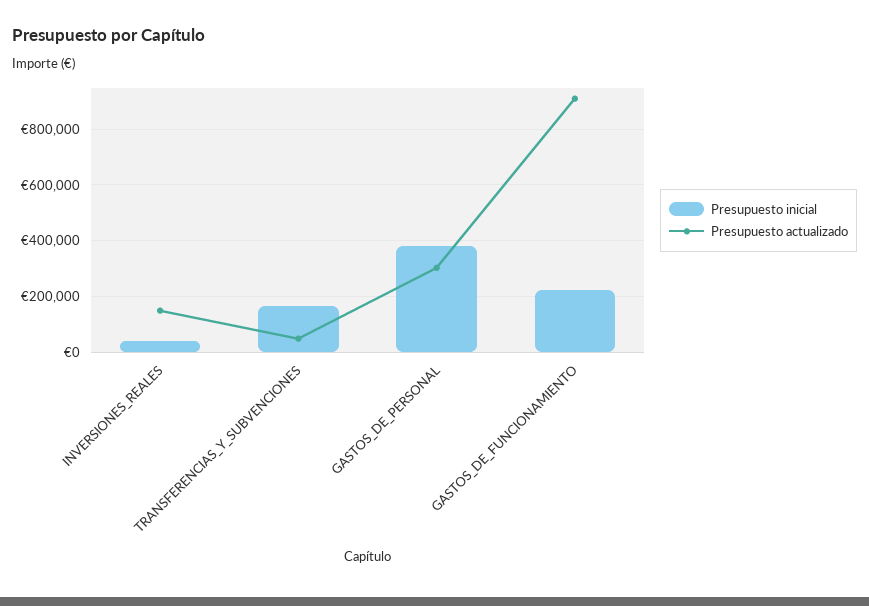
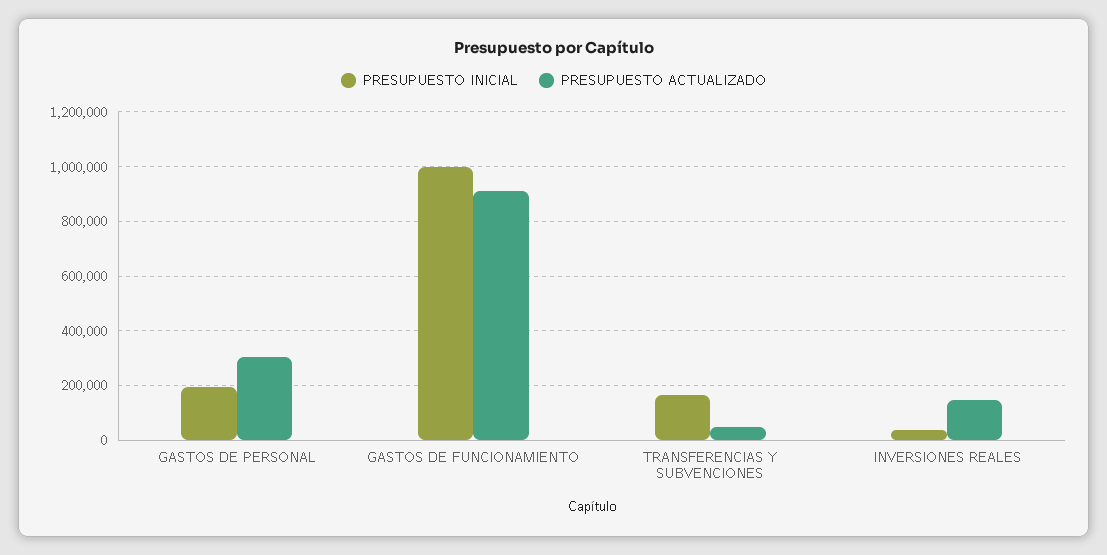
Presupuesto inicial, GASTOS_DE_PERSONAL: 375000 -> 200000
Presupuesto inicial, GASTOS_DE_FUNCIONAMIENTO: 225000 -> 1000000

